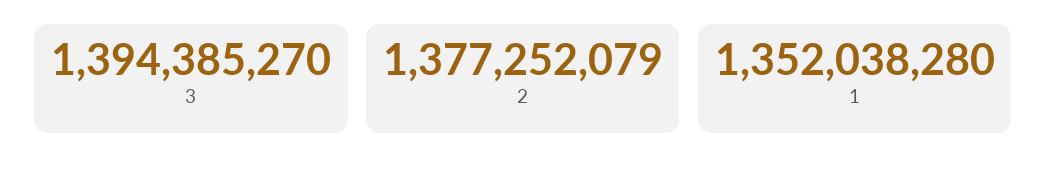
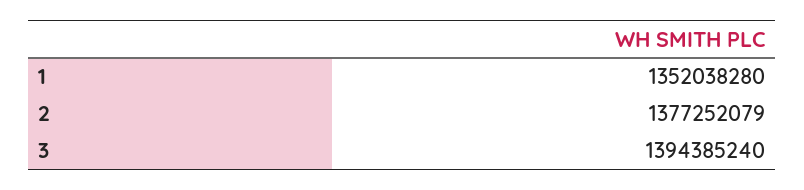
3: 1394385270 -> 1394385240

